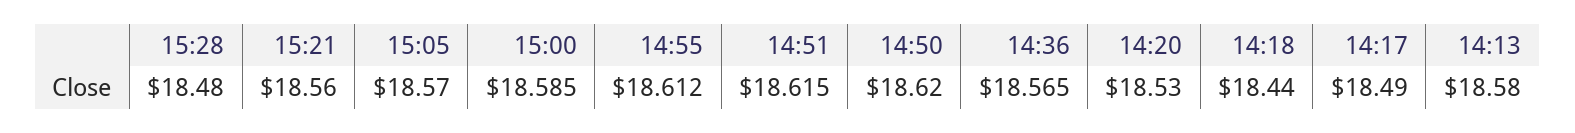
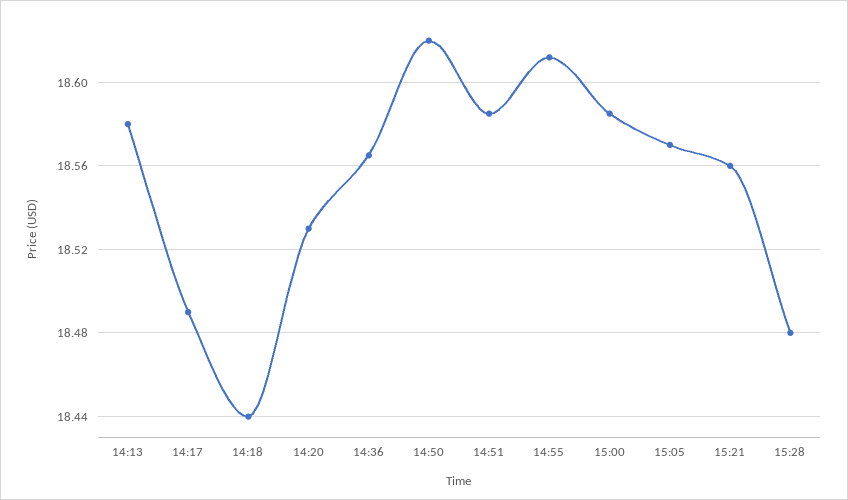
14:51: 18.615 -> 18.585

